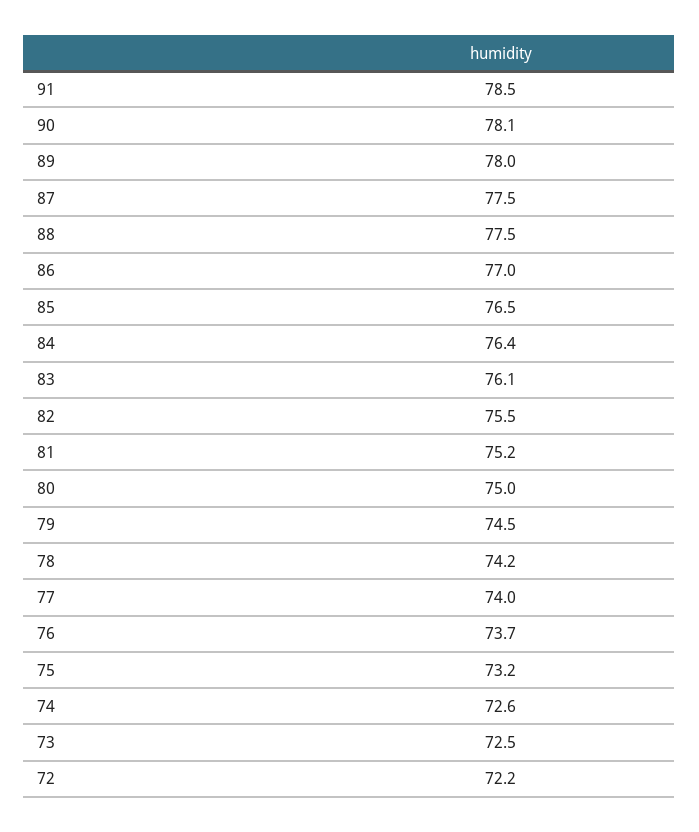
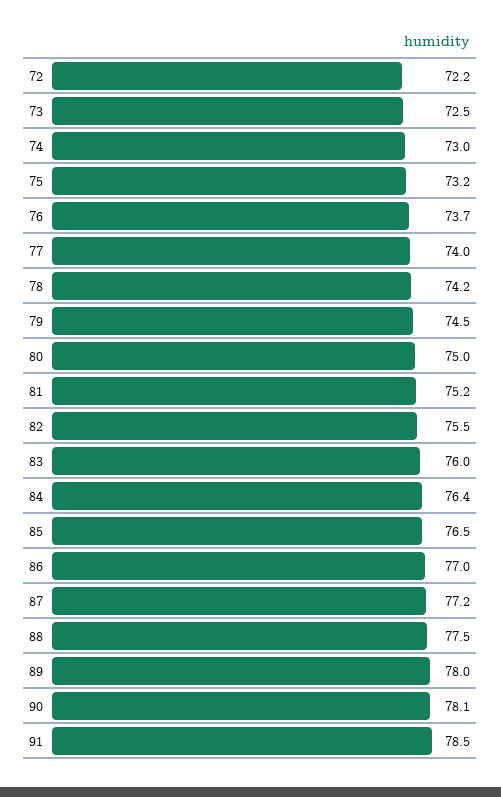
87: 77.5 -> 77.2
83: 76.1 -> 76
74: 72.6 -> 73

